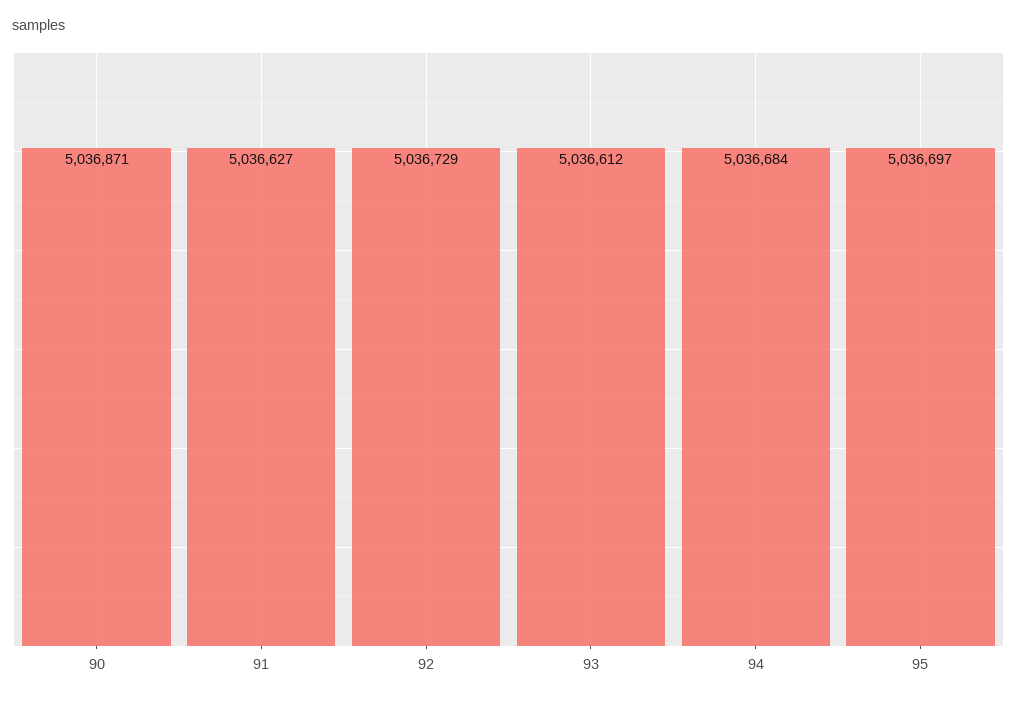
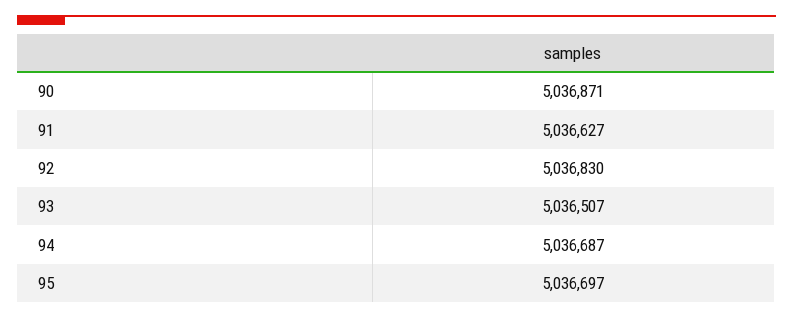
92: 5036729 -> 5036830
93: 5036612 -> 5036507
94: 5036684 -> 5036687

